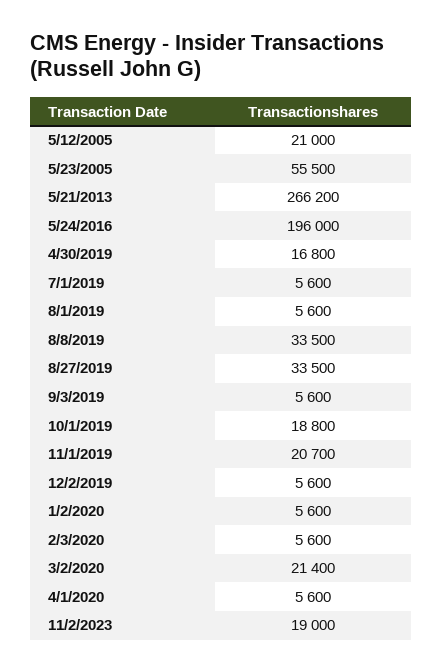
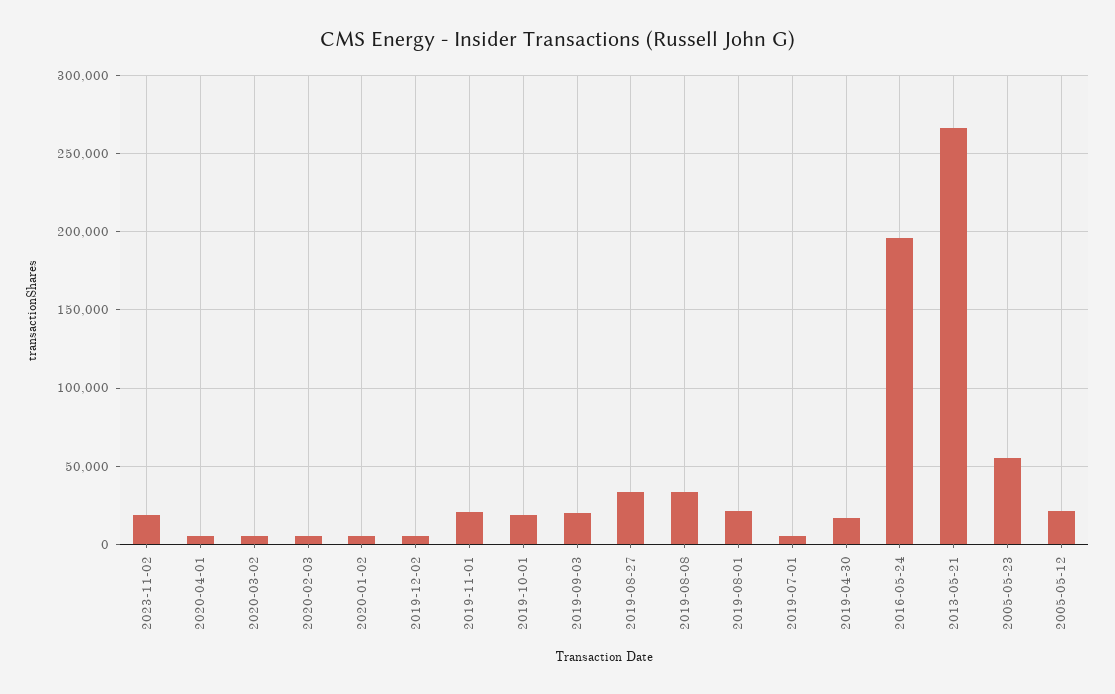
8/1/2019: 5600 -> 20000
9/3/2019: 5600 -> 20000
3/2/2020: 21400 -> 5000

